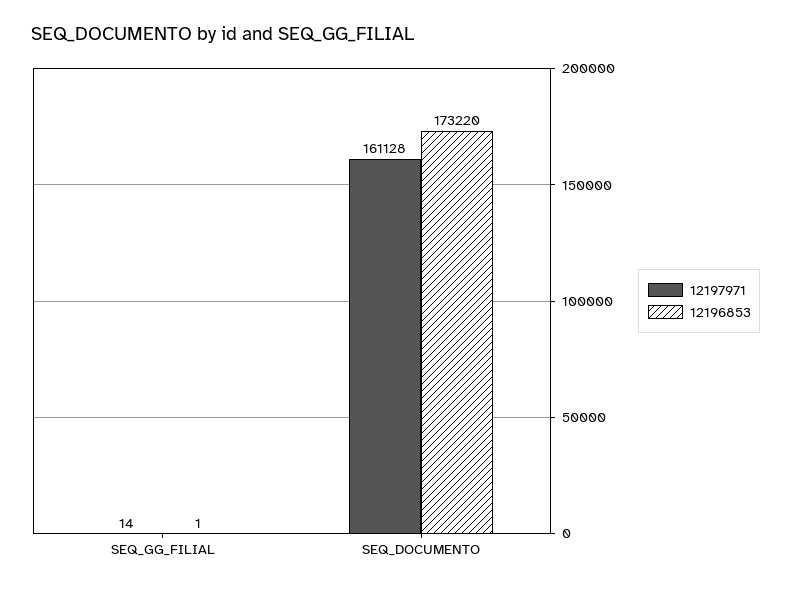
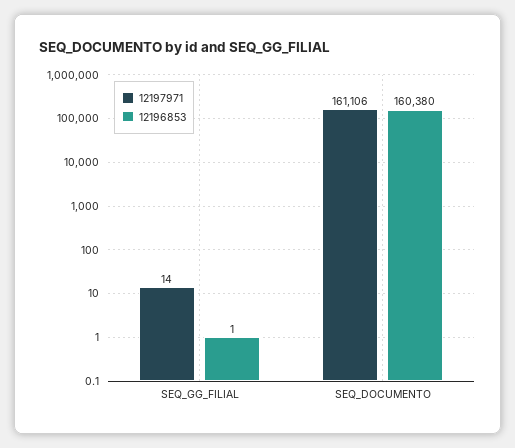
12197971, SEQ_DOCUMENTO: 161128 -> 161106
12196853, SEQ_DOCUMENTO: 173220 -> 160380

